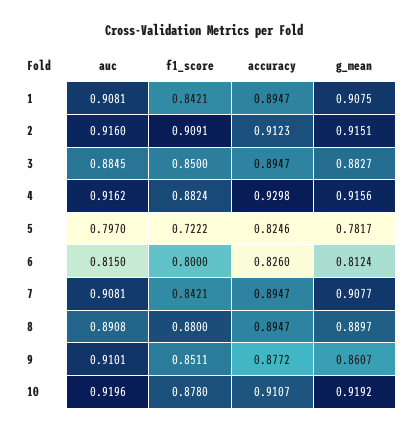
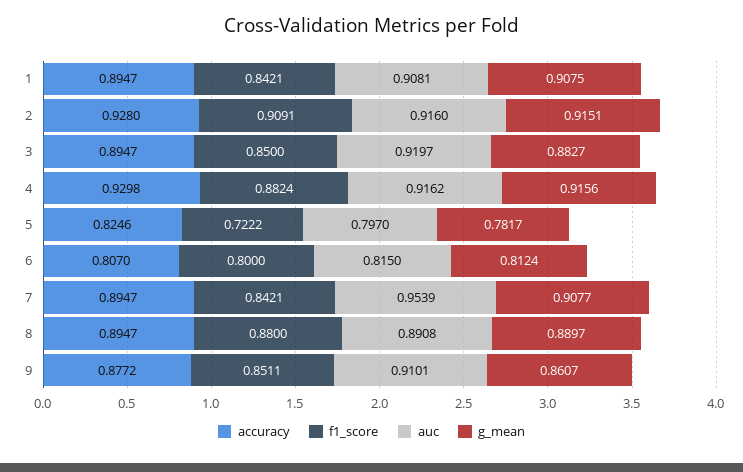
accuracy, 2: 0.9123 -> 0.928
auc, 3: 0.8845 -> 0.9197
accuracy, 6: 0.826 -> 0.807
auc, 7: 0.9081 -> 0.9539
auc, 10: 0.9196 -> none
f1_score, 10: 0.878 -> none
accuracy, 10: 0.9107 -> none
g_mean, 10: 0.9192 -> none

